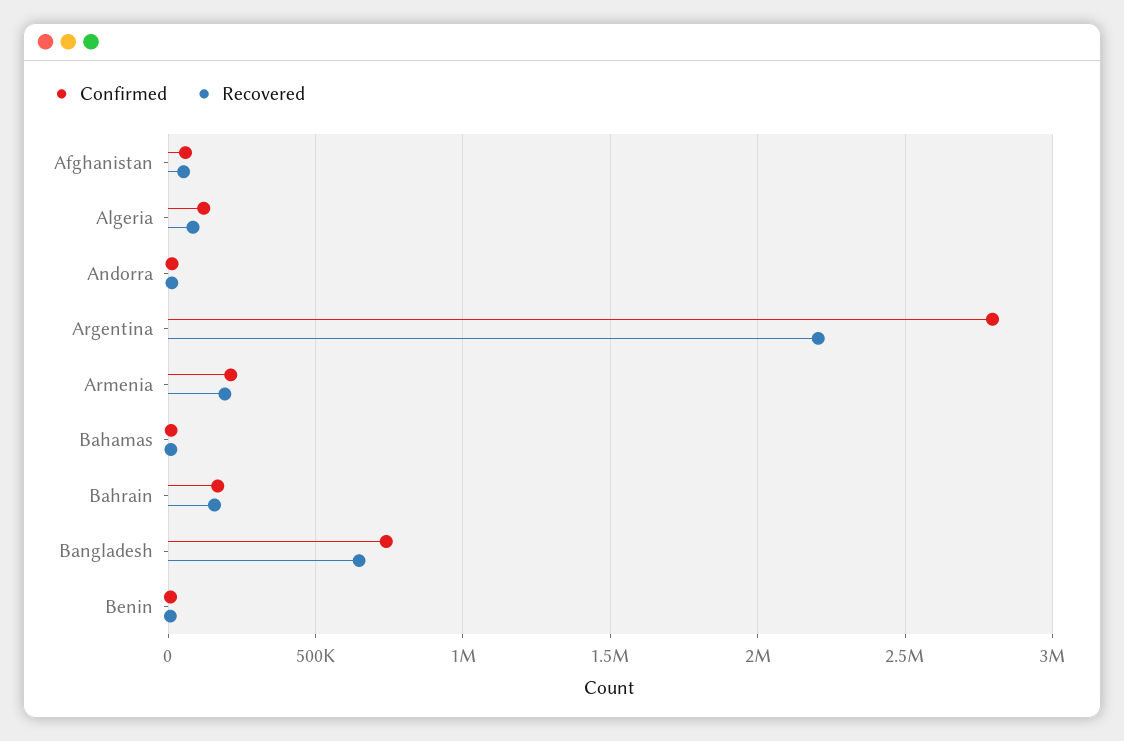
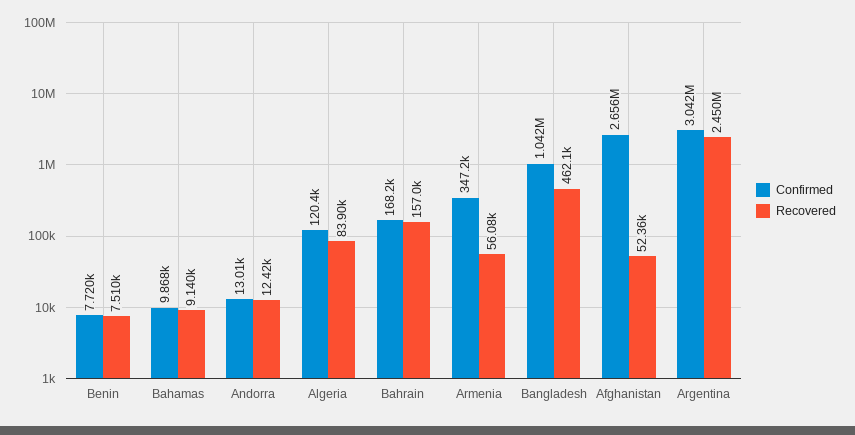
Confirmed, Afghanistan: 50000 -> 2656000
Confirmed, Argentina: 2800000 -> 3042000
Recovered, Argentina: 2200000 -> 2450000
Confirmed, Armenia: 200000 -> 347200
Recovered, Armenia: 200000 -> 56080
Confirmed, Bangladesh: 750000 -> 1042000
Recovered, Bangladesh: 650000 -> 462100

